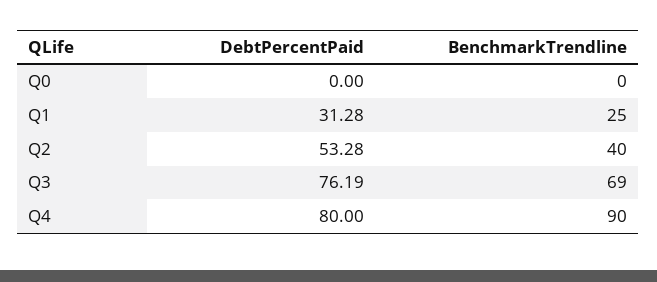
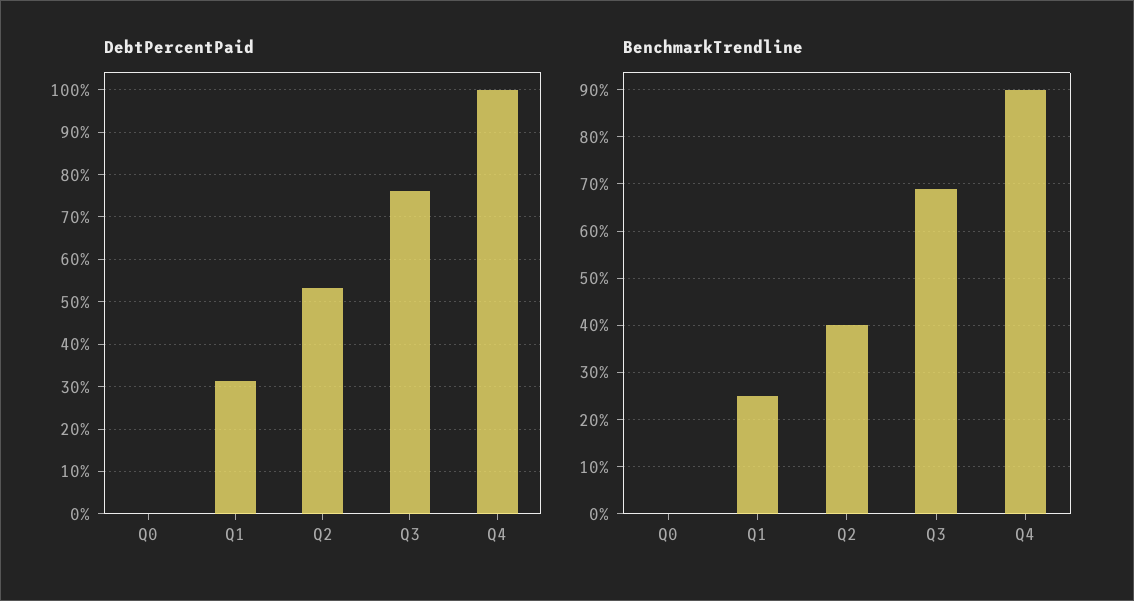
DebtPercentPaid, Q4: 80 -> 100

